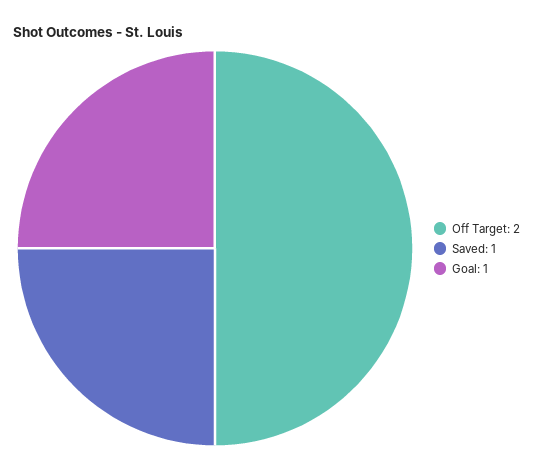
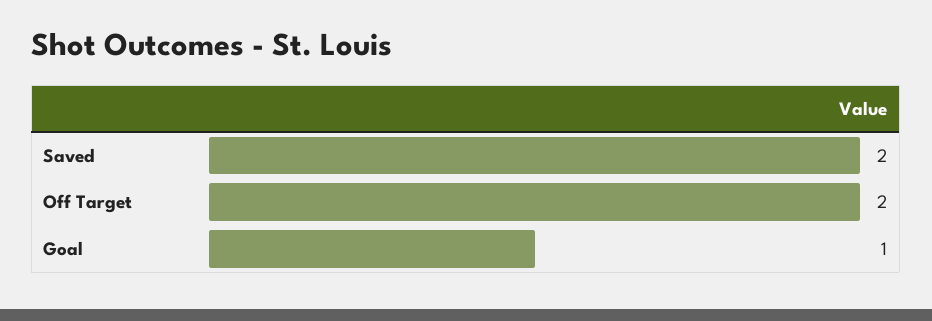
Saved: 1 -> 2

